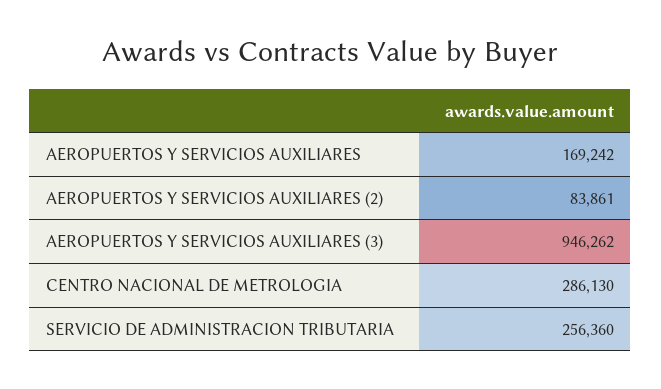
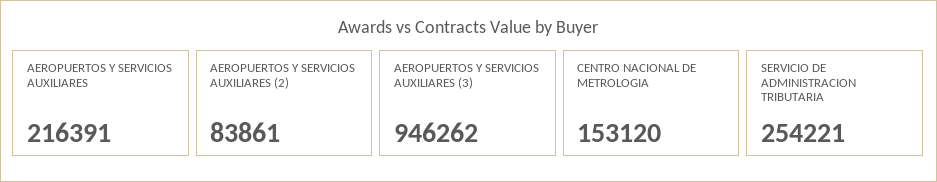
AEROPUERTOS Y SERVICIOS AUXILIARES: 169242 -> 216391
CENTRO NACIONAL DE METROLOGIA: 286130 -> 153120
SERVICIO DE ADMINISTRACION TRIBUTARIA: 256360 -> 254221

